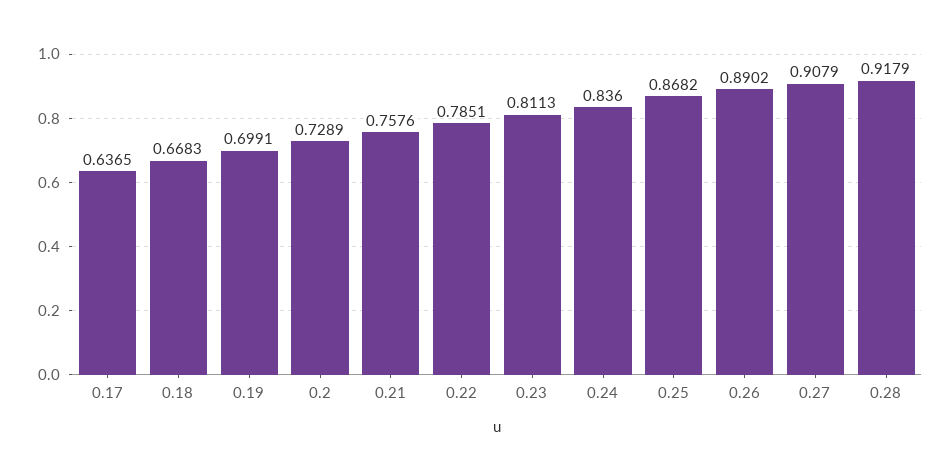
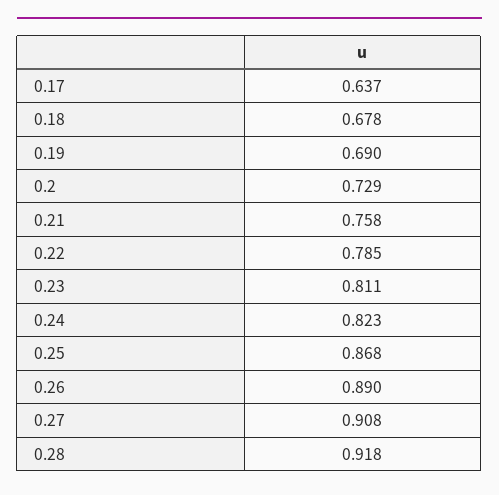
0.18: 0.6683 -> 0.678
0.19: 0.6991 -> 0.69
0.24: 0.836 -> 0.823

